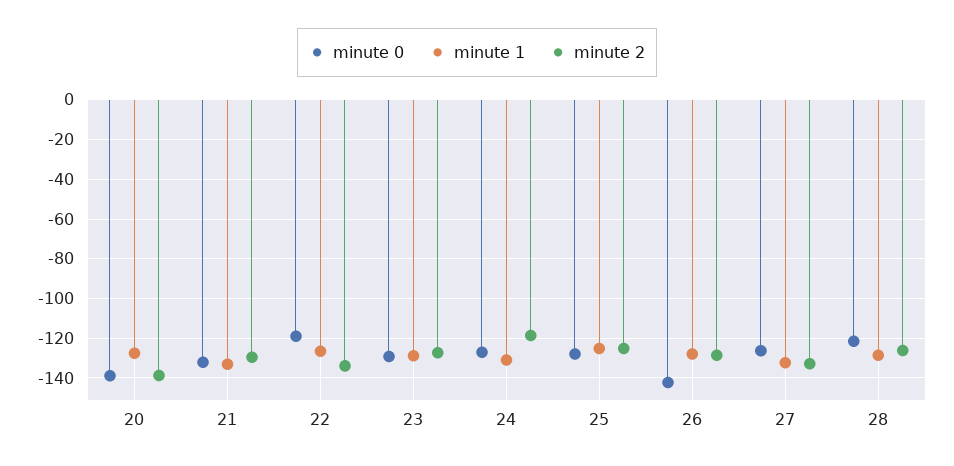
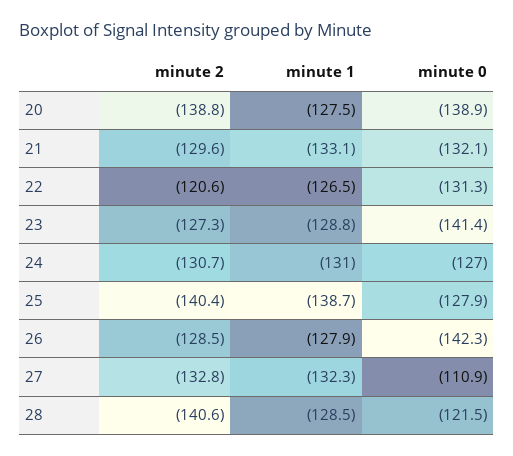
minute 0, 22: -120 -> -131.3
minute 2, 22: -135 -> -120.6
minute 0, 23: -130 -> -141.4
minute 2, 24: -120 -> -130.7
minute 1, 25: -125 -> -138.7
minute 2, 25: -125 -> -140.4
minute 0, 27: -125 -> -110.9
minute 2, 28: -125 -> -140.6

